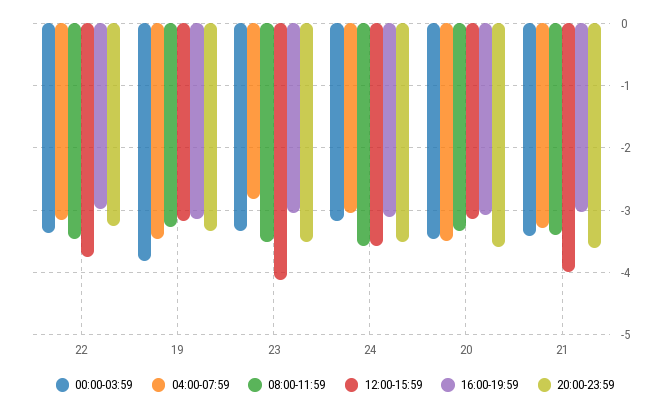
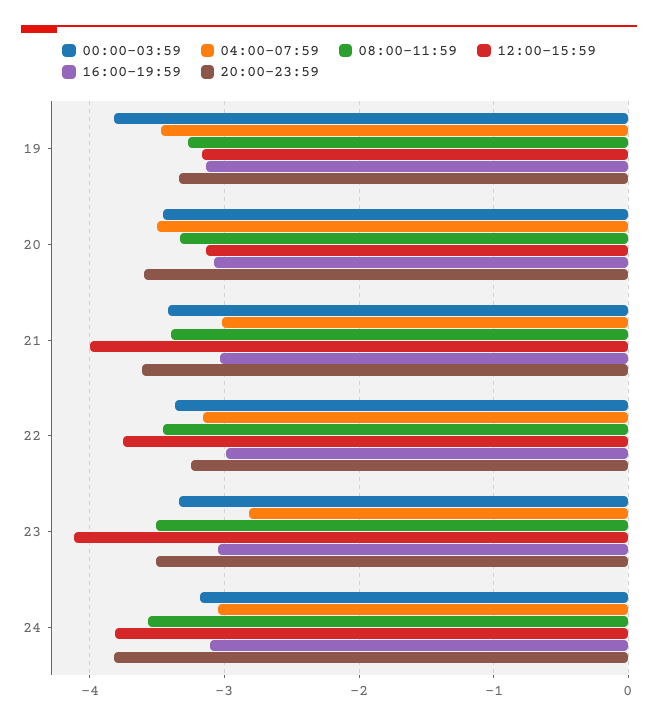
12:00-15:59, 24: -3.6 -> -3.8
20:00-23:59, 24: -3.5 -> -3.8
04:00-07:59, 21: -3.3 -> -3

